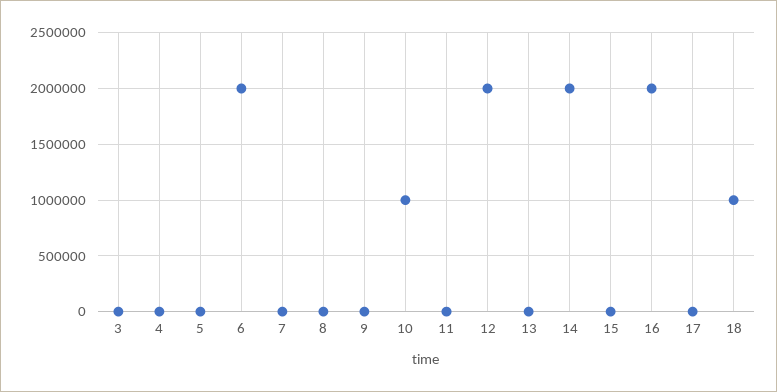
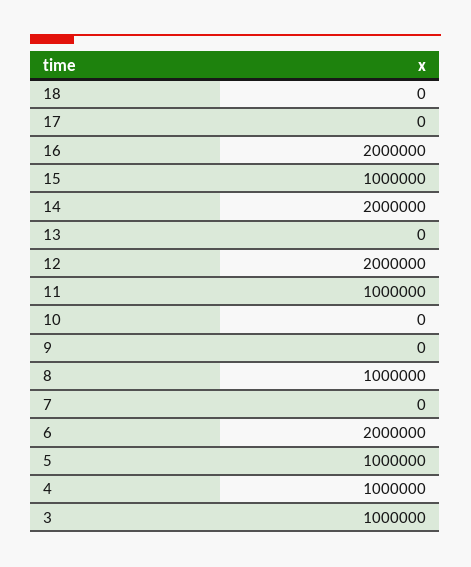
3: 0 -> 1000000
4: 0 -> 1000000
5: 0 -> 1000000
8: 0 -> 1000000
10: 1000000 -> 0
11: 0 -> 1000000
15: 0 -> 1000000
18: 1000000 -> 0

